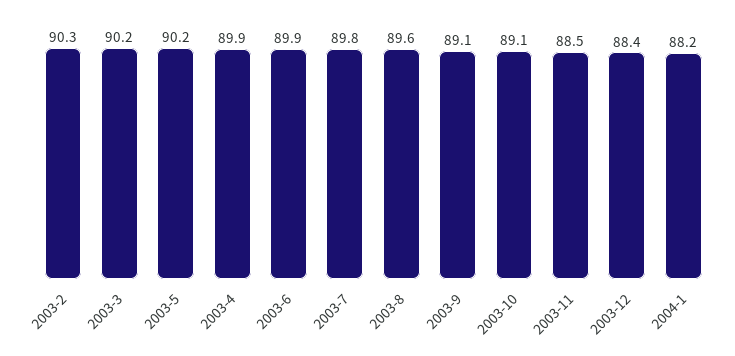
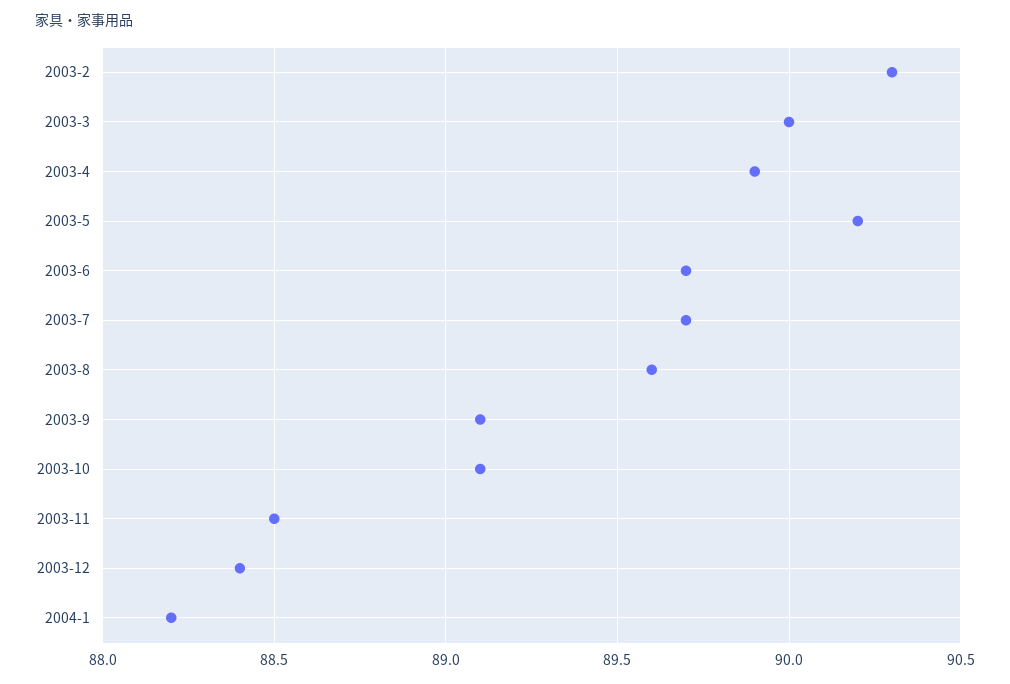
2003-3: 90.2 -> 90
2003-6: 89.9 -> 89.7
2003-7: 89.8 -> 89.7

